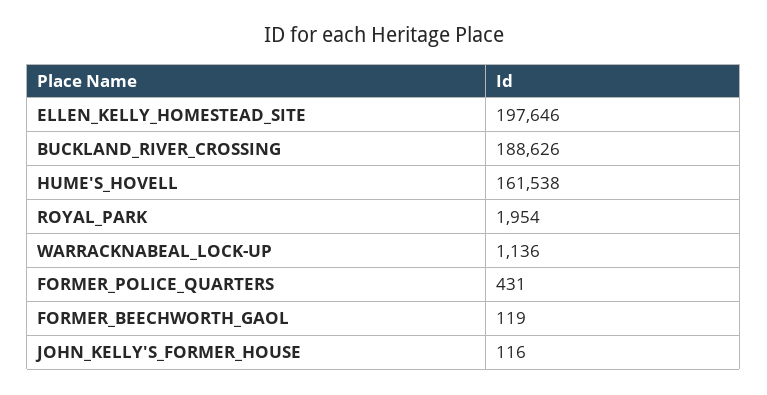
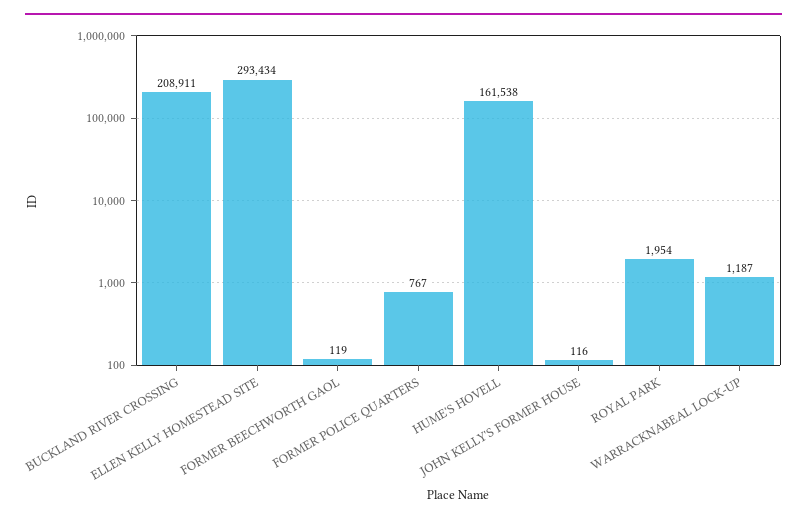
ELLEN_KELLY_HOMESTEAD_SITE: 197646 -> 293434
BUCKLAND_RIVER_CROSSING: 188626 -> 208911
WARRACKNABEAL_LOCK-UP: 1136 -> 1187
FORMER_POLICE_QUARTERS: 431 -> 767

